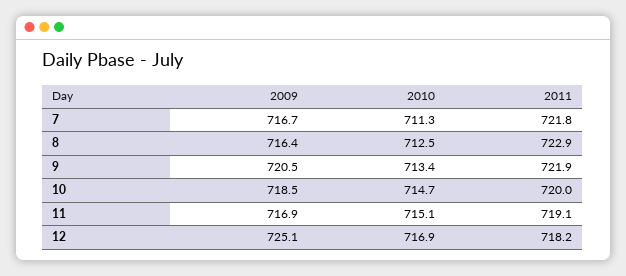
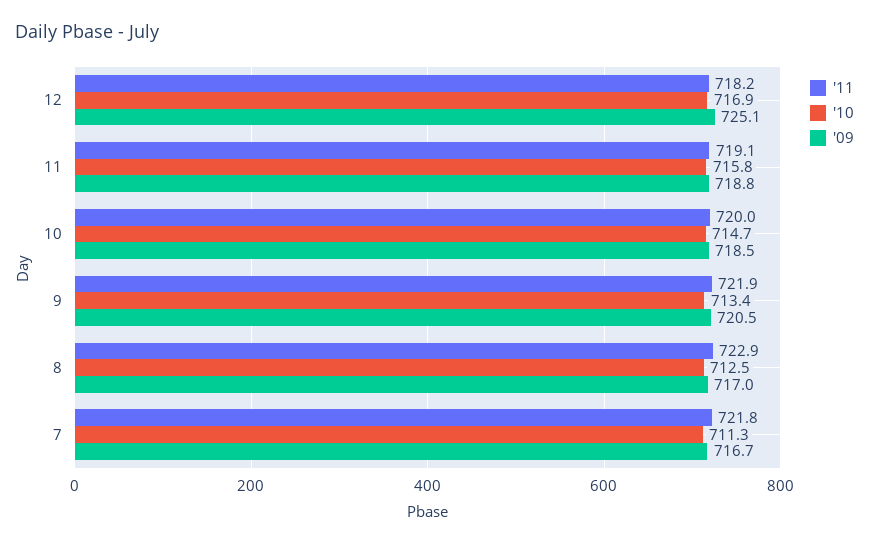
2009, 8: 716.4 -> 717
2009, 11: 716.9 -> 718.8
2010, 11: 715.1 -> 715.8

